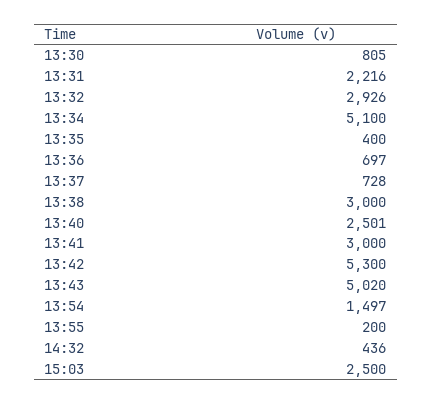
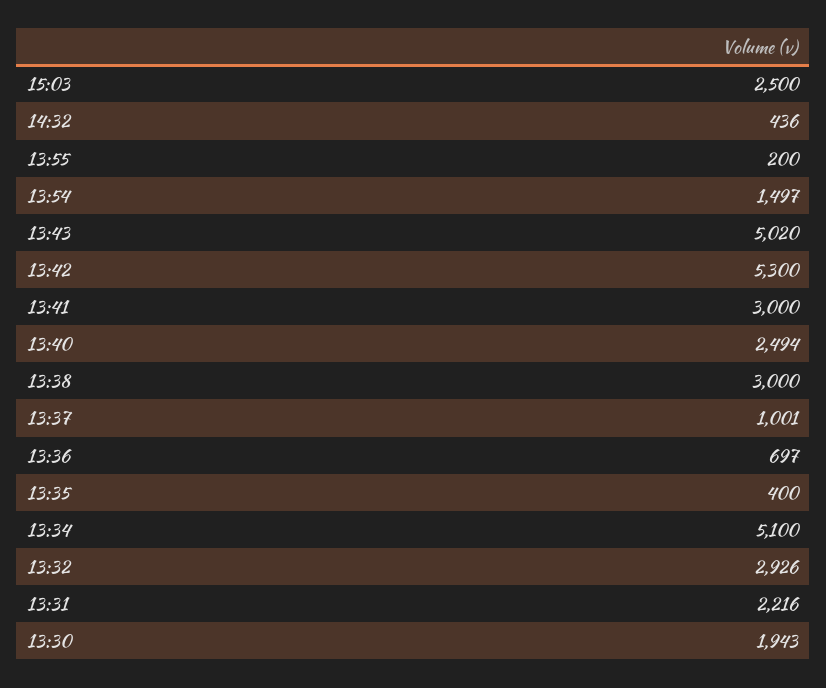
13:30: 805 -> 1943
13:37: 728 -> 1001
13:40: 2501 -> 2494

